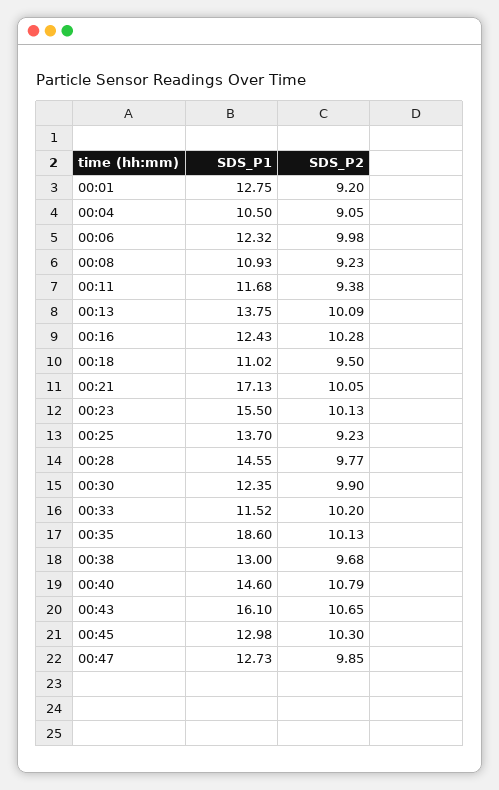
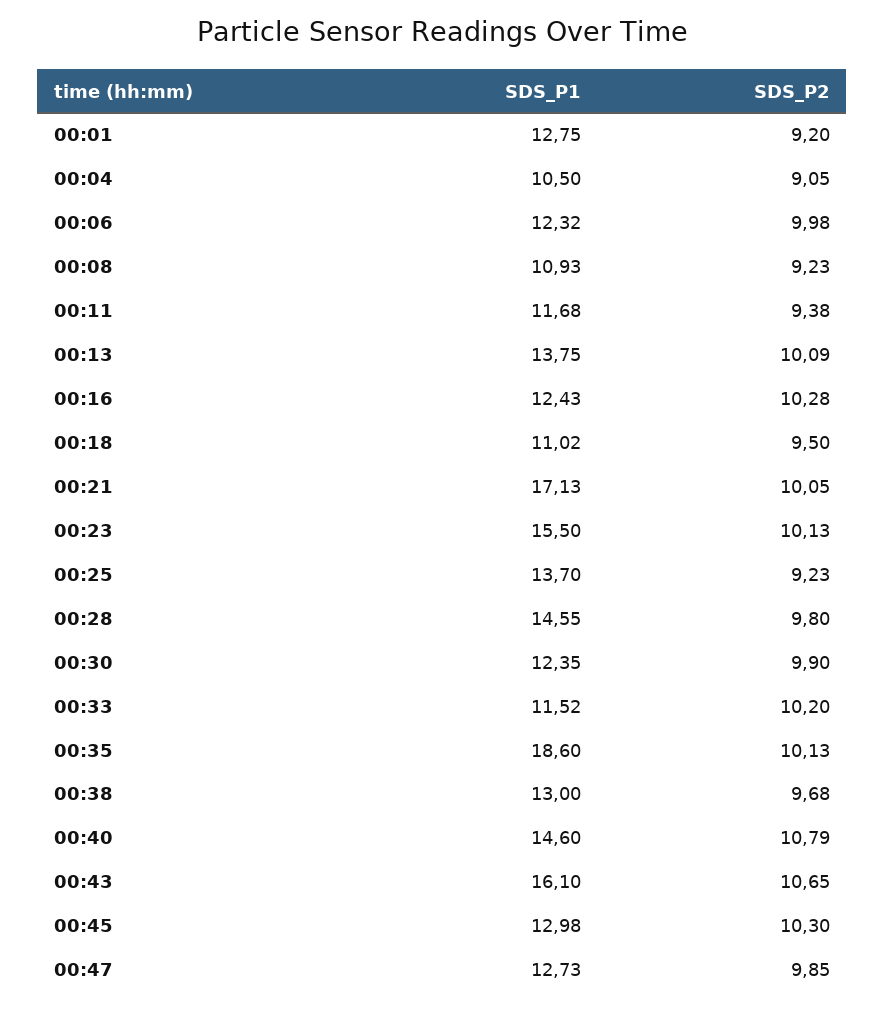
SDS_P2, 00:28: 9.77 -> 9.8

